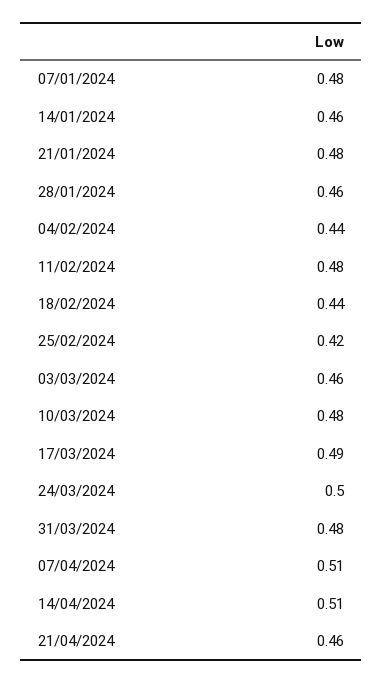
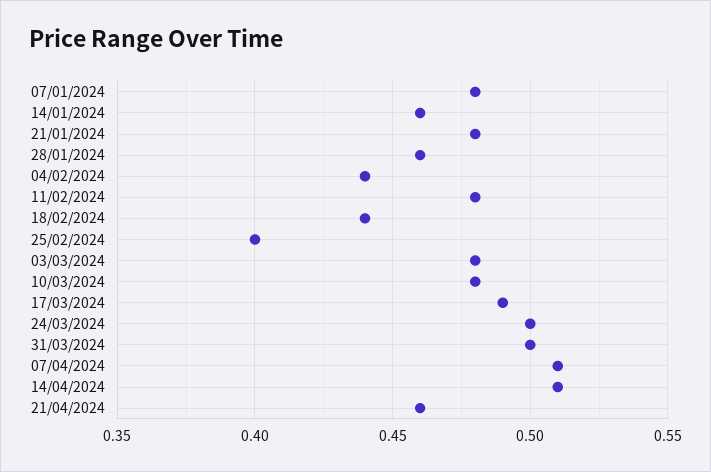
25/02/2024: 0.42 -> 0.4
03/03/2024: 0.46 -> 0.48
31/03/2024: 0.48 -> 0.5

